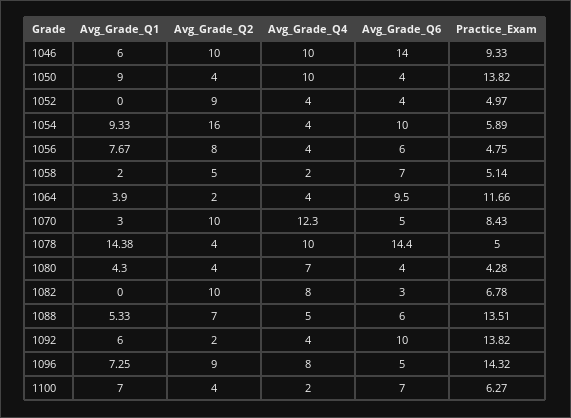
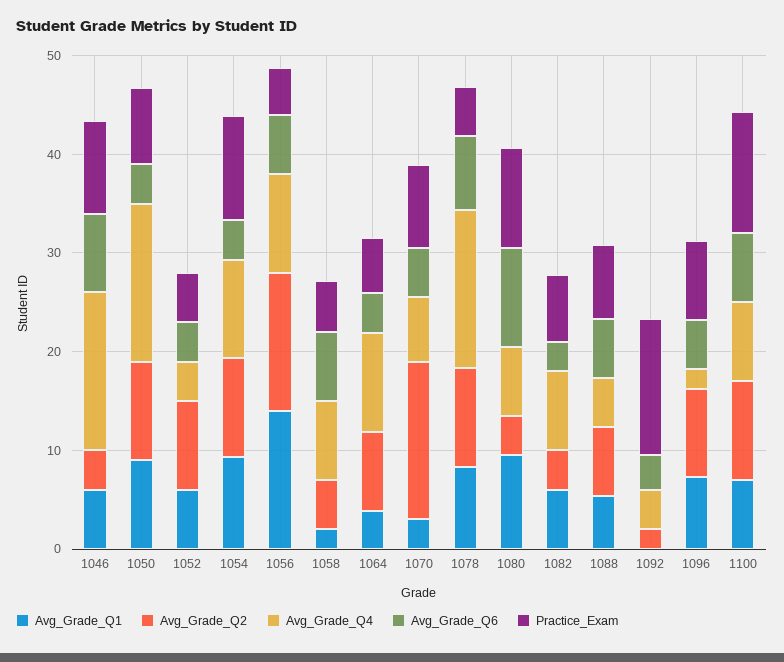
Avg_Grade_Q2, 1046: 10 -> 4
Avg_Grade_Q4, 1046: 10 -> 16
Avg_Grade_Q6, 1046: 14 -> 8
Avg_Grade_Q2, 1050: 4 -> 10
Avg_Grade_Q4, 1050: 10 -> 16
Practice_Exam, 1050: 13.82 -> 8
Avg_Grade_Q1, 1052: 0 -> 6
Avg_Grade_Q2, 1054: 16 -> 10
Avg_Grade_Q4, 1054: 4 -> 10
Avg_Grade_Q6, 1054: 10 -> 4
Practice_Exam, 1054: 5.89 -> 10
Avg_Grade_Q1, 1056: 7.67 -> 14
Avg_Grade_Q2, 1056: 8 -> 14
Avg_Grade_Q4, 1056: 4 -> 10
Avg_Grade_Q4, 1058: 2 -> 8
Avg_Grade_Q2, 1064: 2 -> 8
Avg_Grade_Q4, 1064: 4 -> 10
Avg_Grade_Q6, 1064: 9.5 -> 4
Practice_Exam, 1064: 11.66 -> 6
Avg_Grade_Q2, 1070: 10 -> 16
Avg_Grade_Q4, 1070: 12.3 -> 6
Avg_Grade_Q1, 1078: 14.38 -> 8
Avg_Grade_Q2, 1078: 4 -> 10
Avg_Grade_Q4, 1078: 10 -> 16
Avg_Grade_Q6, 1078: 14.4 -> 8
Avg_Grade_Q1, 1080: 4.3 -> 10
Avg_Grade_Q6, 1080: 4 -> 10
Practice_Exam, 1080: 4.28 -> 10
Avg_Grade_Q1, 1082: 0 -> 6
Avg_Grade_Q2, 1082: 10 -> 4
Practice_Exam, 1088: 13.51 -> 8
Avg_Grade_Q1, 1092: 6 -> 0
Avg_Grade_Q6, 1092: 10 -> 4
Avg_Grade_Q4, 1096: 8 -> 2
Practice_Exam, 1096: 14.32 -> 8
Avg_Grade_Q2, 1100: 4 -> 10
Avg_Grade_Q4, 1100: 2 -> 8
Practice_Exam, 1100: 6.27 -> 12

